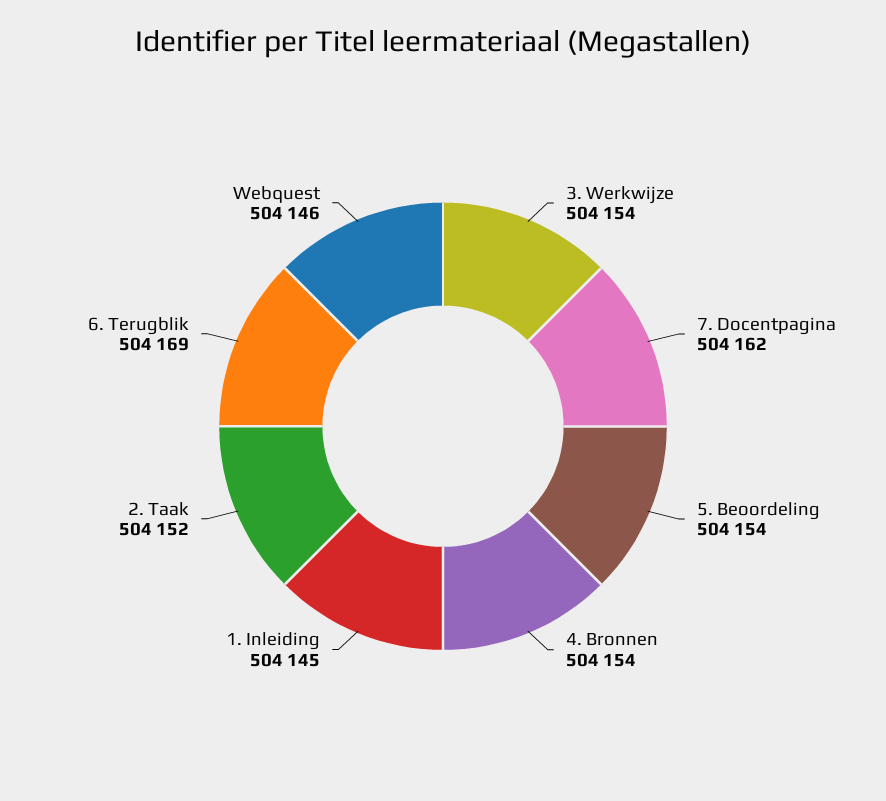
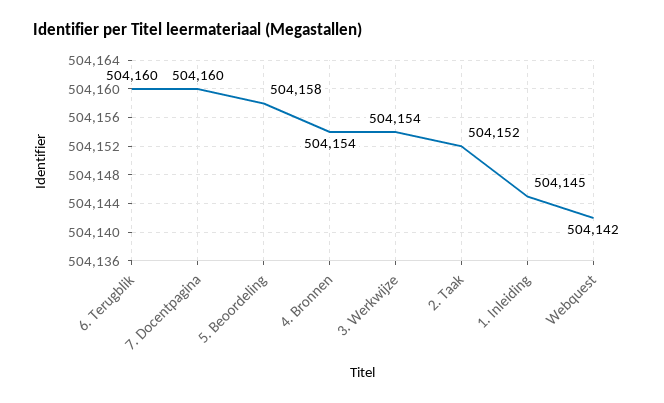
7. Docentpagina: 504162 -> 504160
5. Beoordeling: 504154 -> 504158
6. Terugblik: 504169 -> 504160
Webquest: 504146 -> 504142

